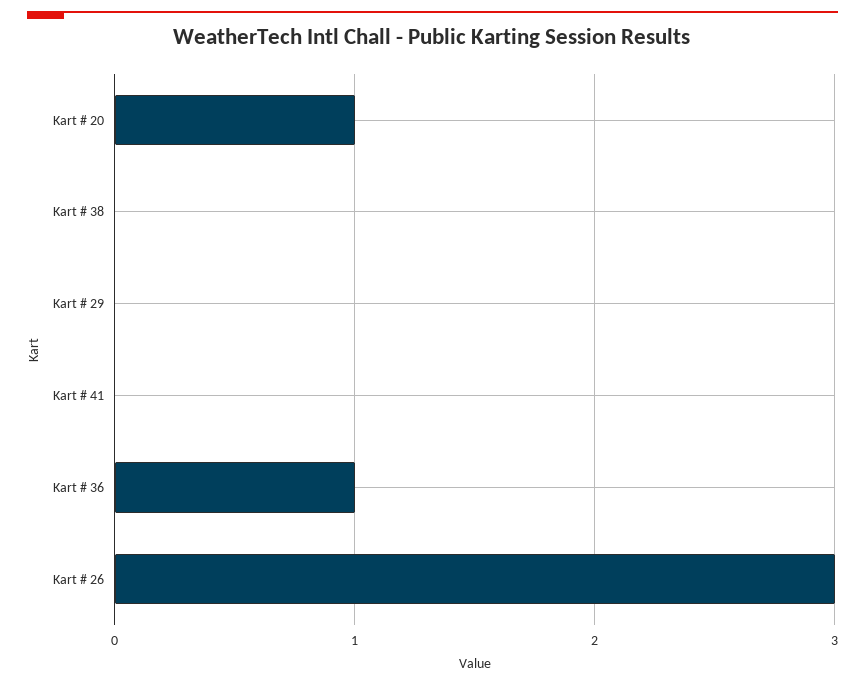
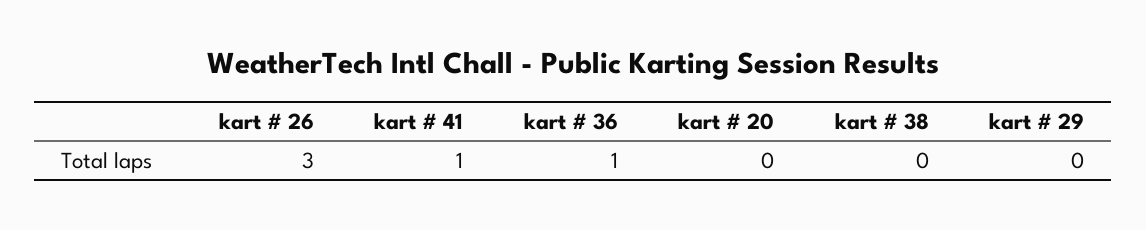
Kart # 20: 1 -> 0
Kart # 41: 0 -> 1

